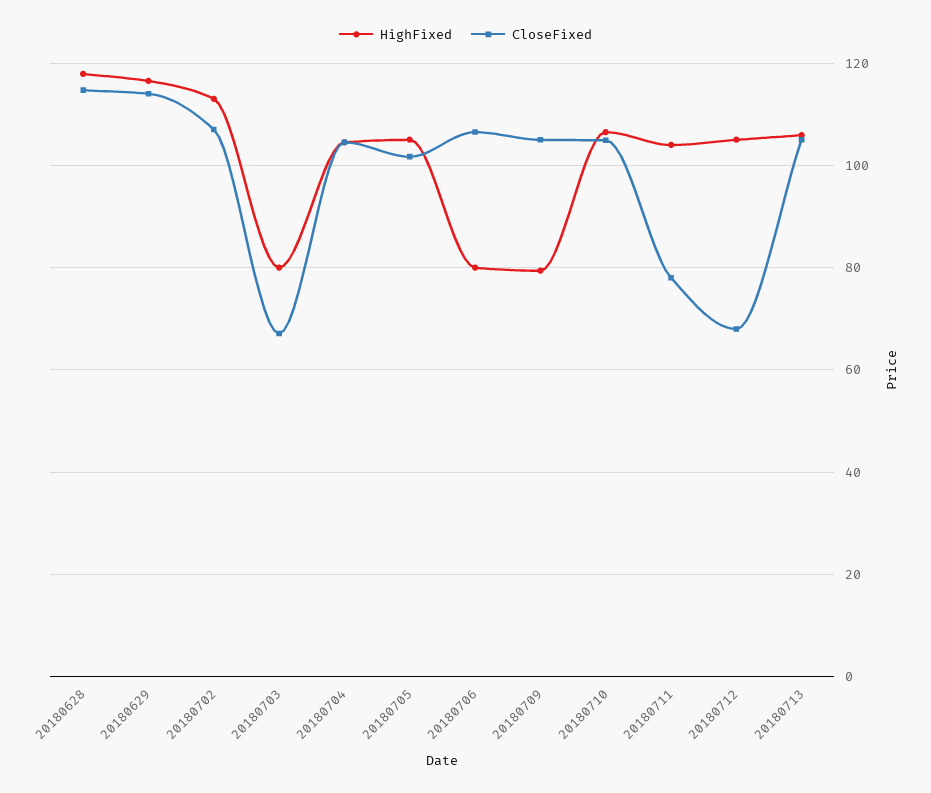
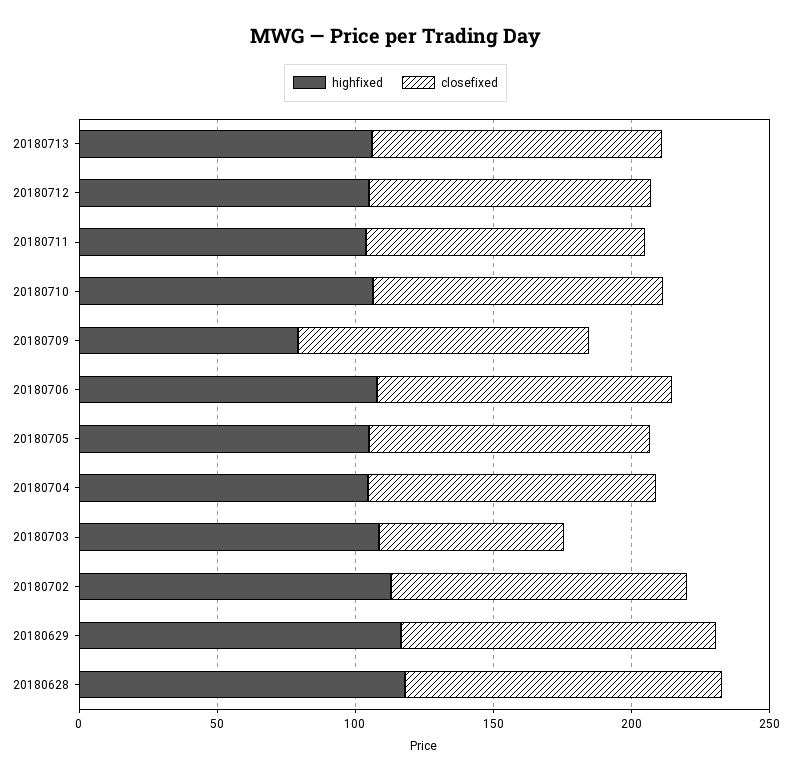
HighFixed, 20180703: 80 -> 110
HighFixed, 20180706: 80 -> 110
CloseFixed, 20180711: 78 -> 100
CloseFixed, 20180712: 68 -> 100

